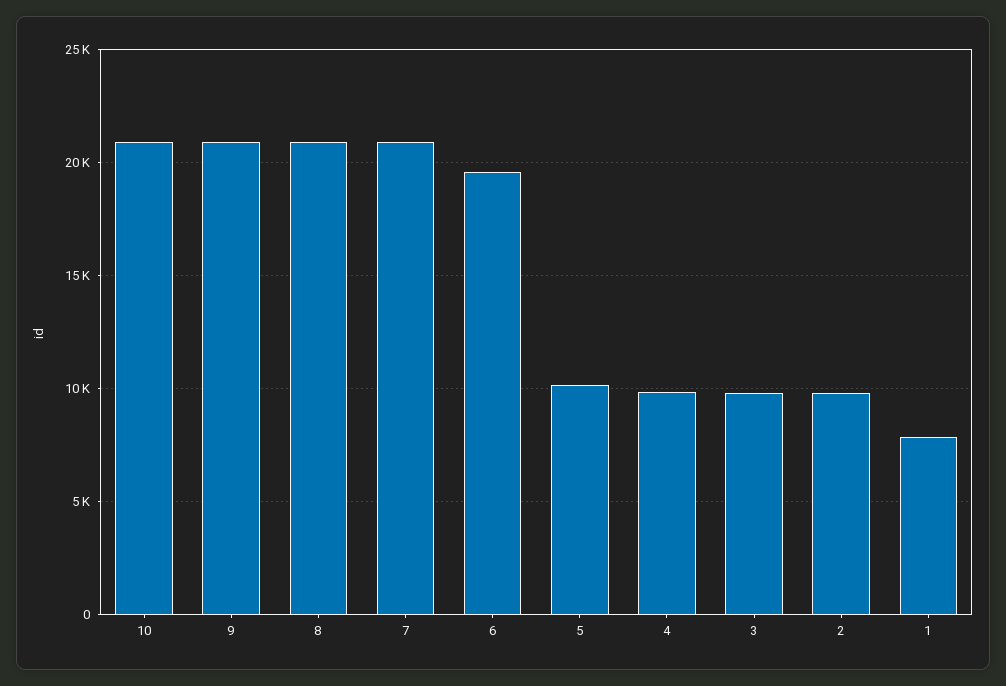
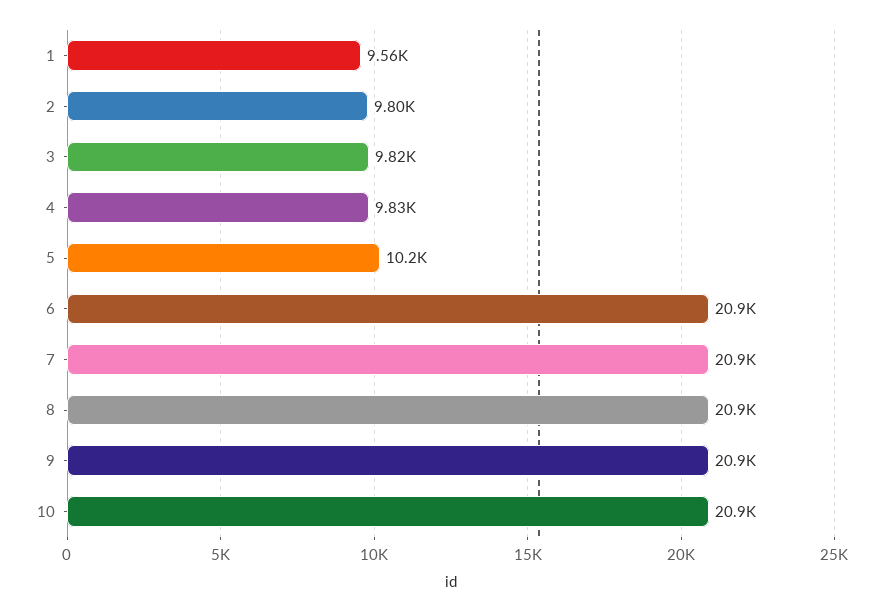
6: 19500 -> 20900
1: 8000 -> 9560

